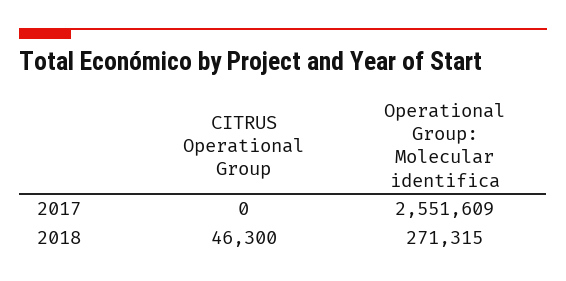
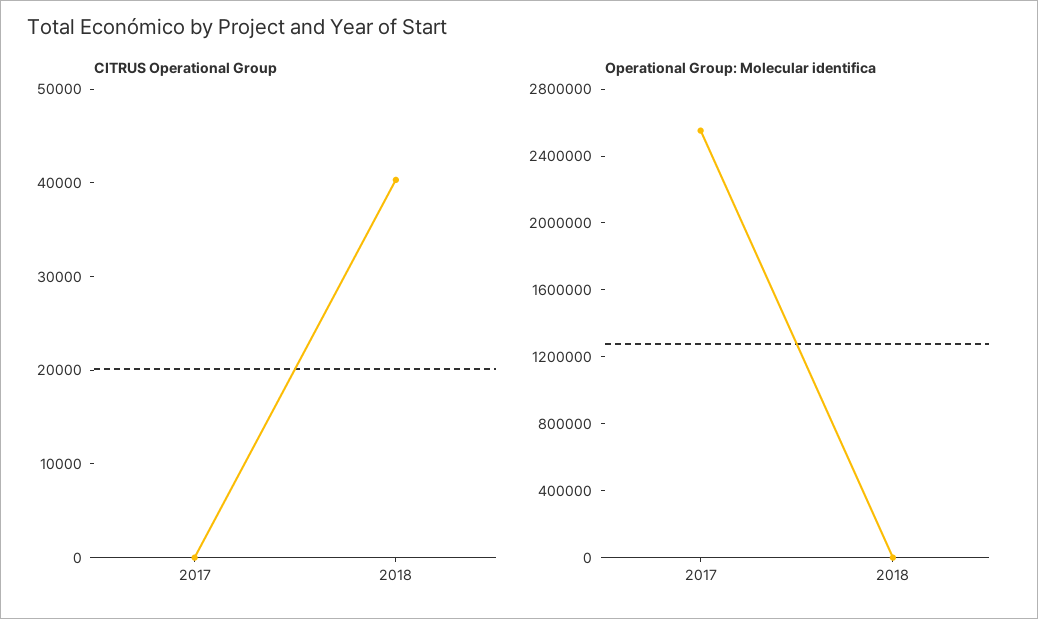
CITRUS Operational Group, 2018: 46300 -> 40000
Operational Group: Molecular identifica, 2018: 271315 -> 0

